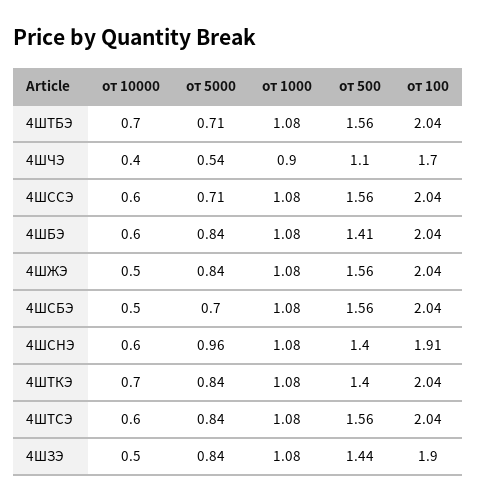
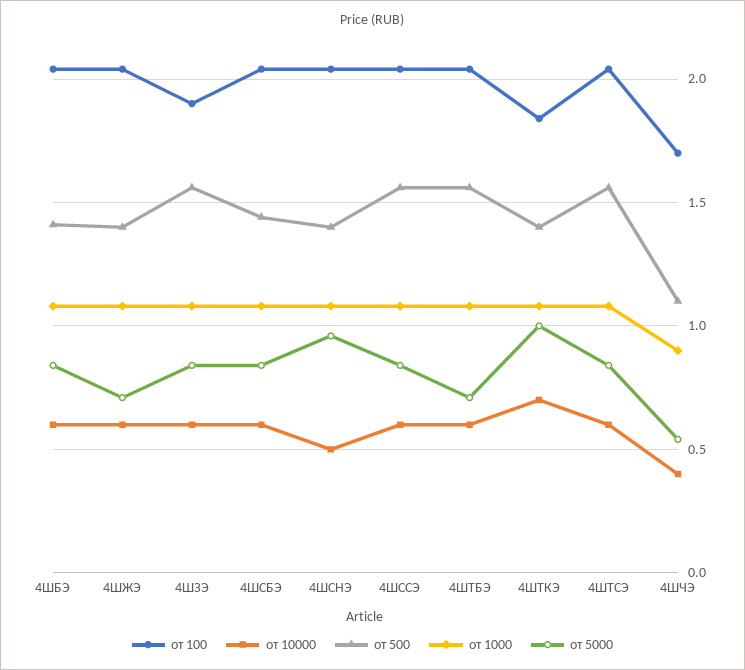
от 10000, 4ШТБЭ: 0.7 -> 0.6
от 5000, 4ШССЭ: 0.71 -> 0.85
от 10000, 4ШЖЭ: 0.5 -> 0.6
от 5000, 4ШЖЭ: 0.84 -> 0.7
от 500, 4ШЖЭ: 1.56 -> 1.4
от 10000, 4ШСБЭ: 0.5 -> 0.6
от 5000, 4ШСБЭ: 0.7 -> 0.85
от 500, 4ШСБЭ: 1.56 -> 1.45
от 10000, 4ШСНЭ: 0.6 -> 0.5
от 100, 4ШСНЭ: 1.91 -> 2.05
от 5000, 4ШТКЭ: 0.84 -> 1
от 100, 4ШТКЭ: 2.04 -> 1.85
от 10000, 4ШЗЭ: 0.5 -> 0.6
от 500, 4ШЗЭ: 1.44 -> 1.55

